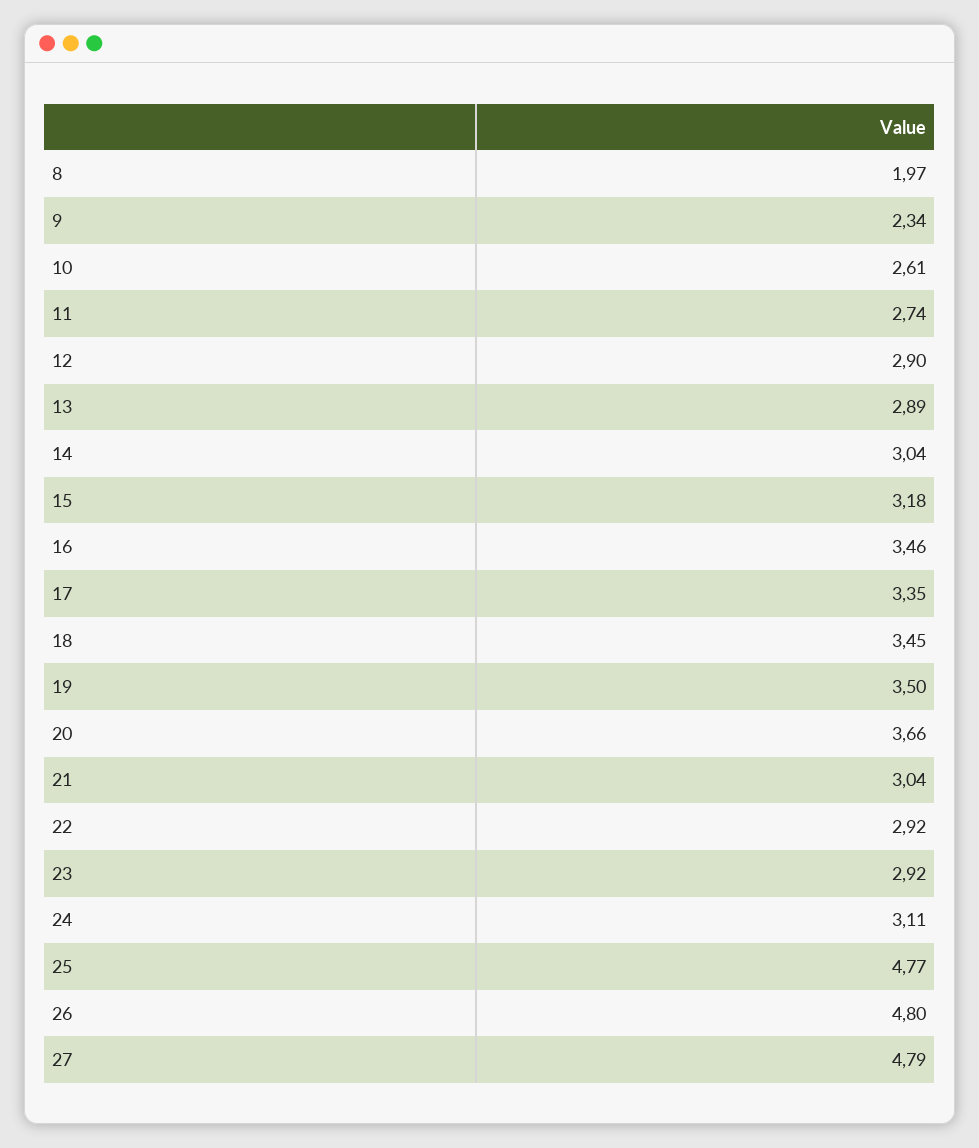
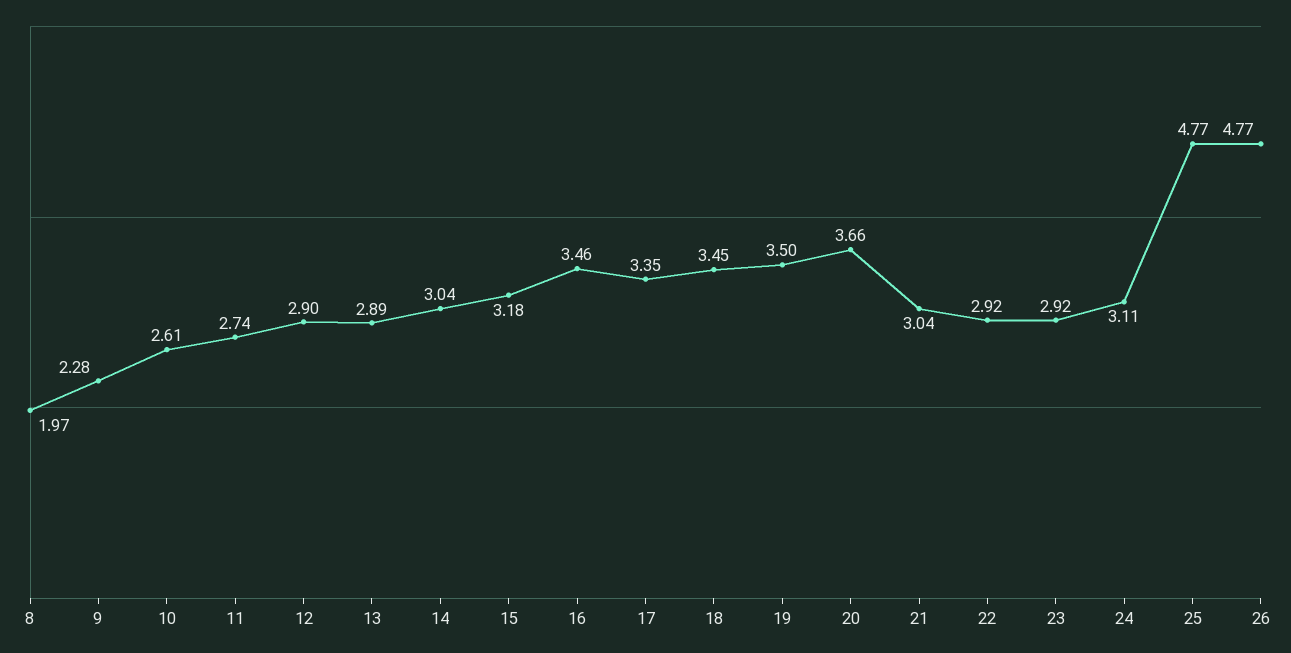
9: 2.34 -> 2.28
26: 4.8 -> 4.77
27: 4.79 -> none

